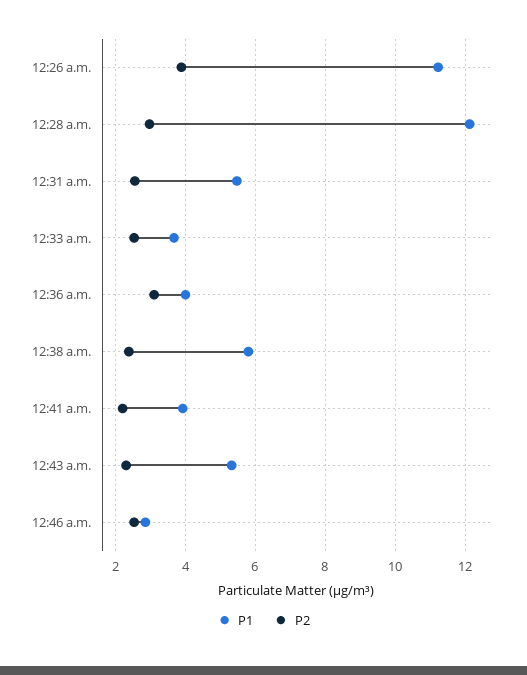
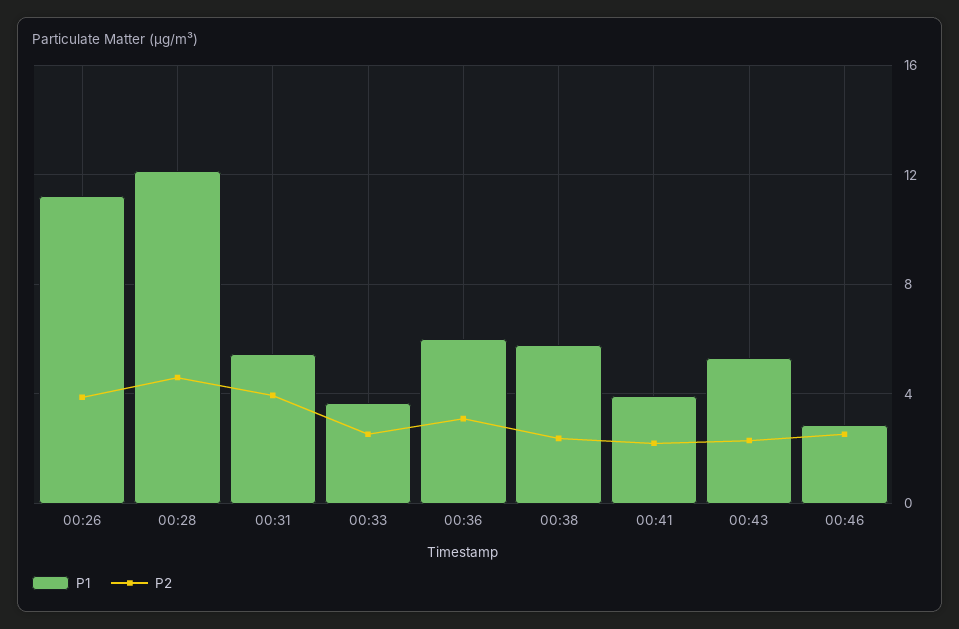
P2, 12:28 a.m.: 3 -> 4.5
P2, 12:31 a.m.: 2.6 -> 4
P1, 12:36 a.m.: 4 -> 6

